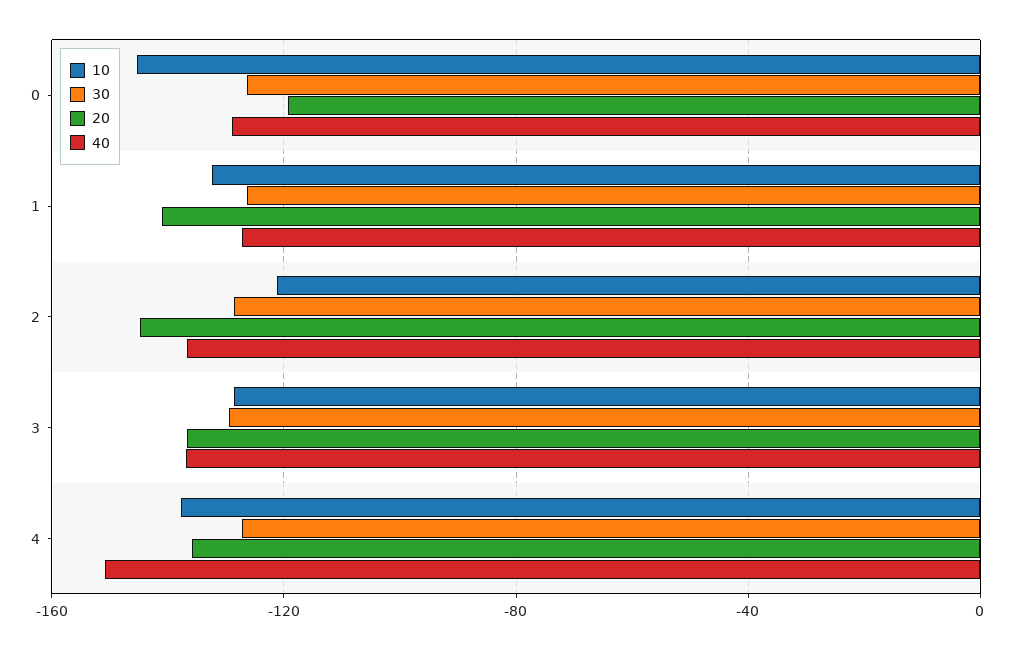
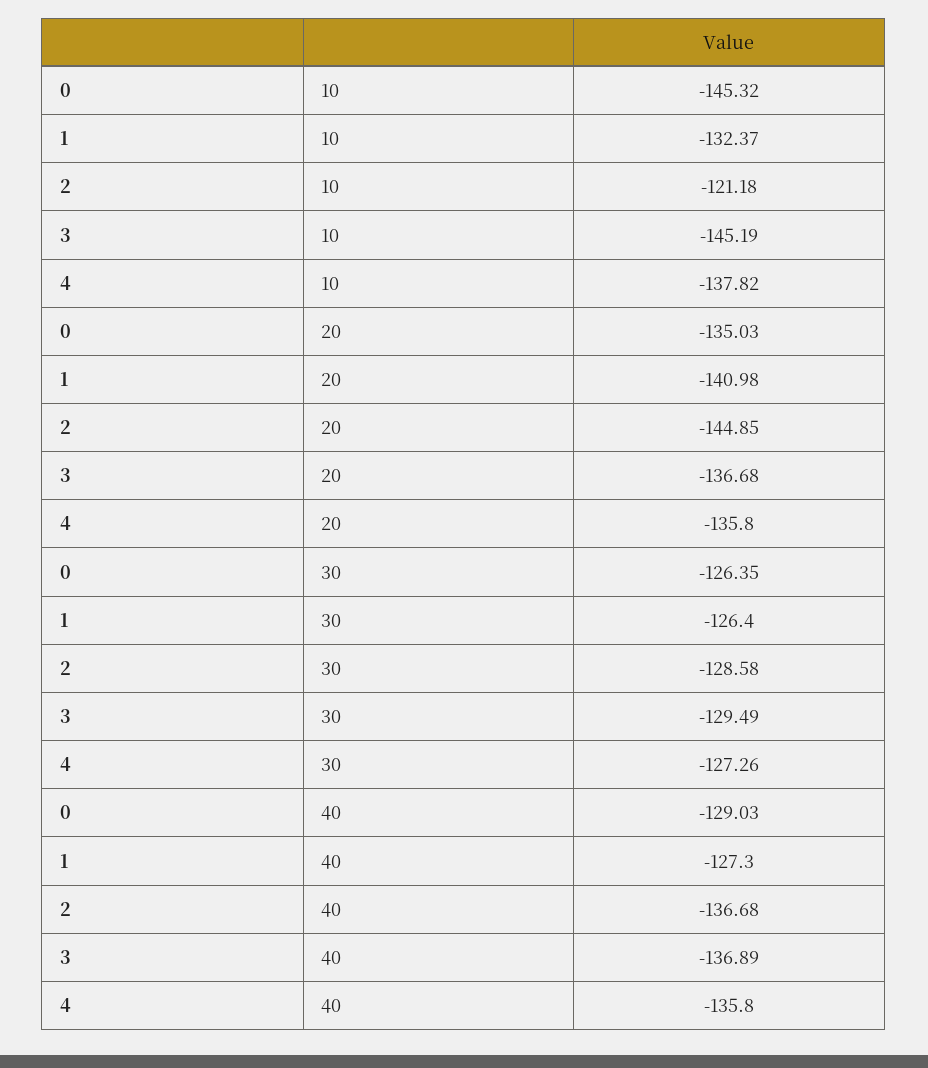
20, 0: -120 -> -135.03
10, 3: -130 -> -145.19
40, 4: -150 -> -135.8

